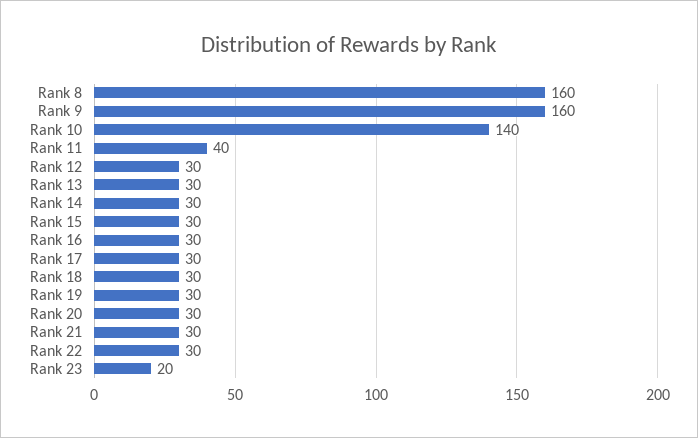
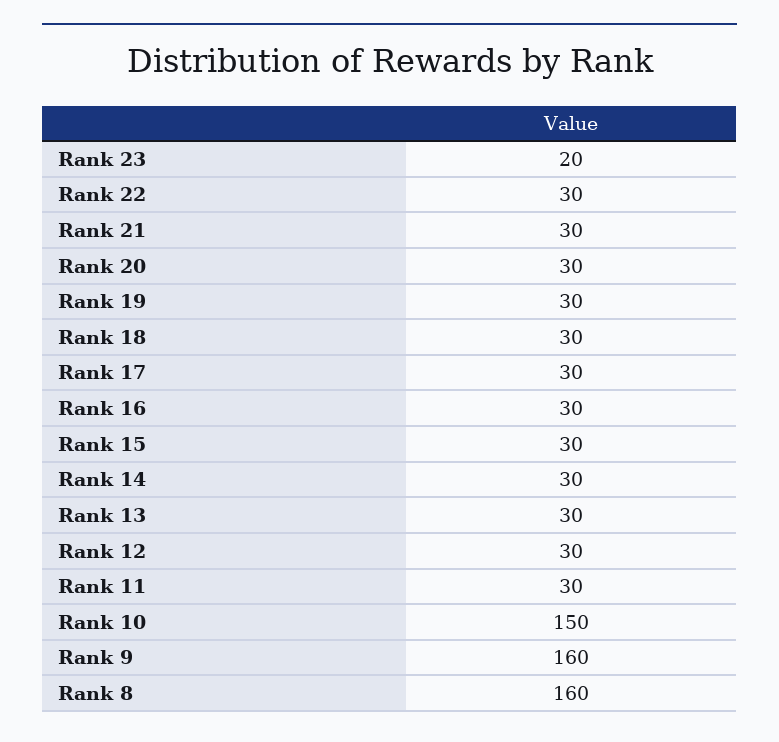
Rank 10: 140 -> 150
Rank 11: 40 -> 30

